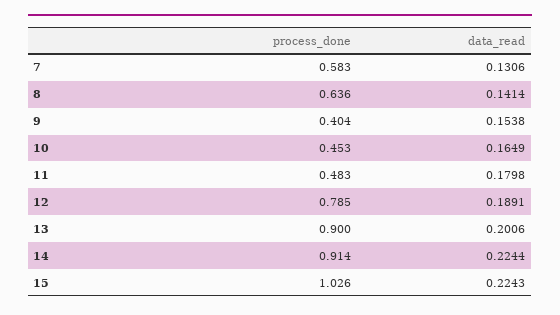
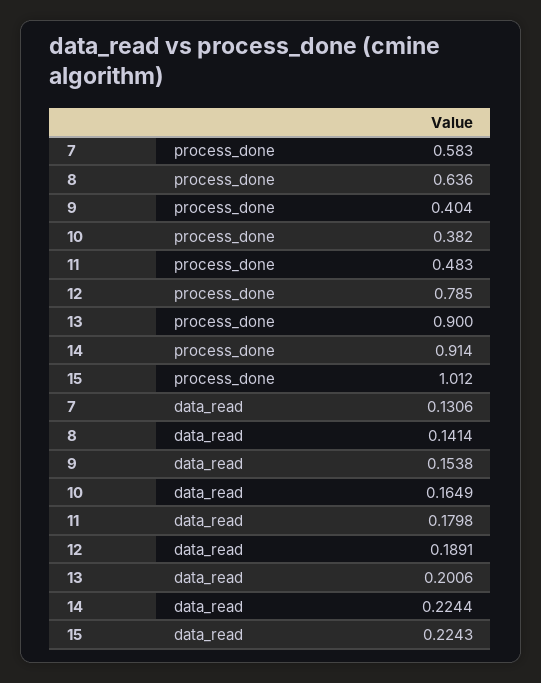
process_done, 10: 0.453 -> 0.382
process_done, 15: 1.026 -> 1.012

